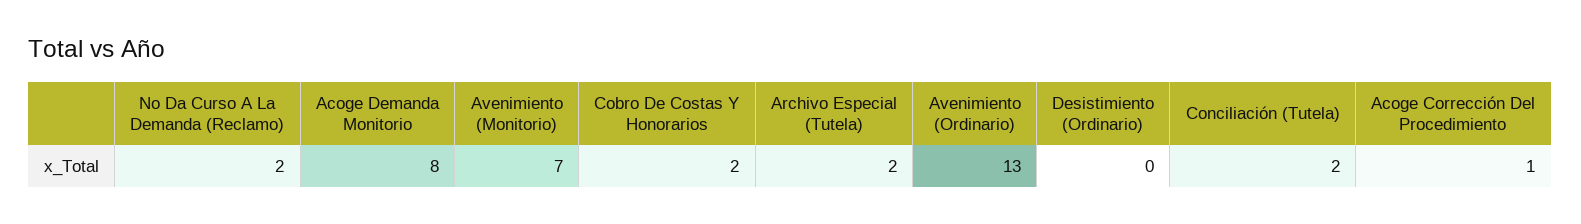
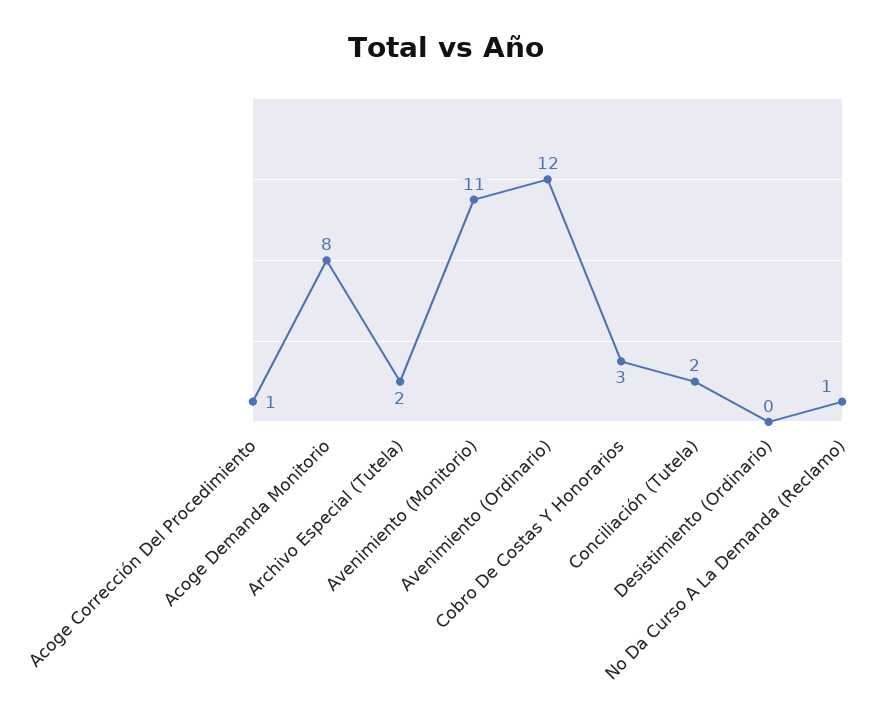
No Da Curso A La Demanda (Reclamo): 2 -> 1
Avenimiento (Monitorio): 7 -> 11
Cobro De Costas Y Honorarios: 2 -> 3
Avenimiento (Ordinario): 13 -> 12

